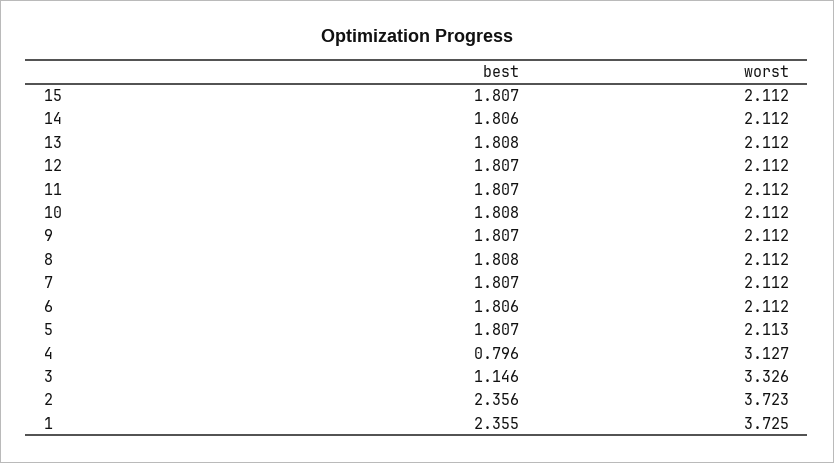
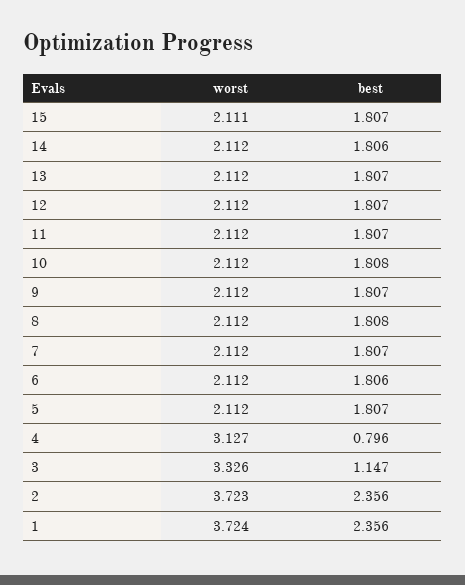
worst, 15: 2.112 -> 2.111
best, 13: 1.808 -> 1.807
worst, 5: 2.113 -> 2.112
best, 3: 1.146 -> 1.147
best, 1: 2.355 -> 2.356
worst, 1: 3.725 -> 3.724

